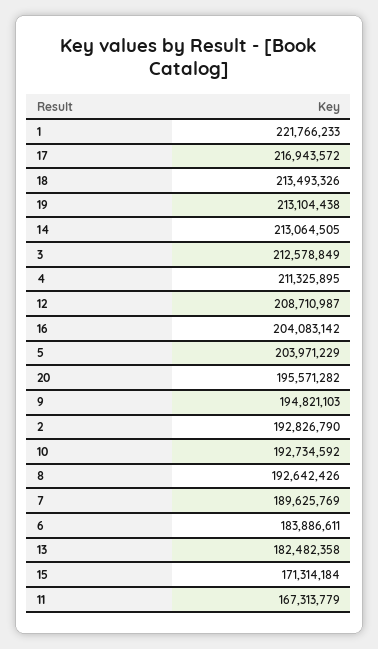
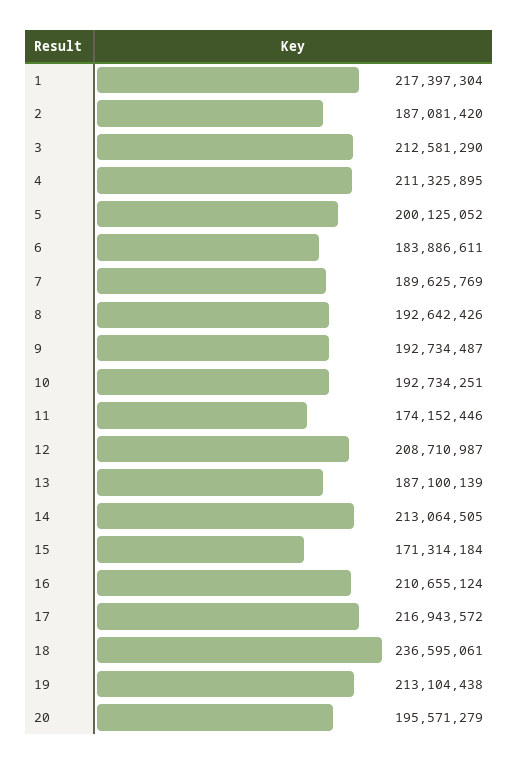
1: 221766233 -> 217397304
18: 213493326 -> 236595061
3: 212578849 -> 212581290
16: 204083142 -> 210655124
5: 203971229 -> 200125052
20: 195571282 -> 195571279
9: 194821103 -> 192734487
2: 192826790 -> 187081420
10: 192734592 -> 192734251
13: 182482358 -> 187100139
11: 167313779 -> 174152446

